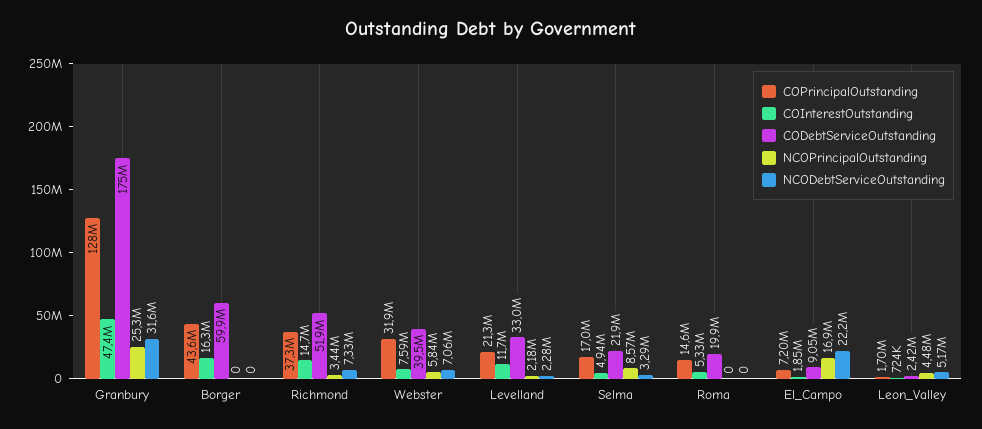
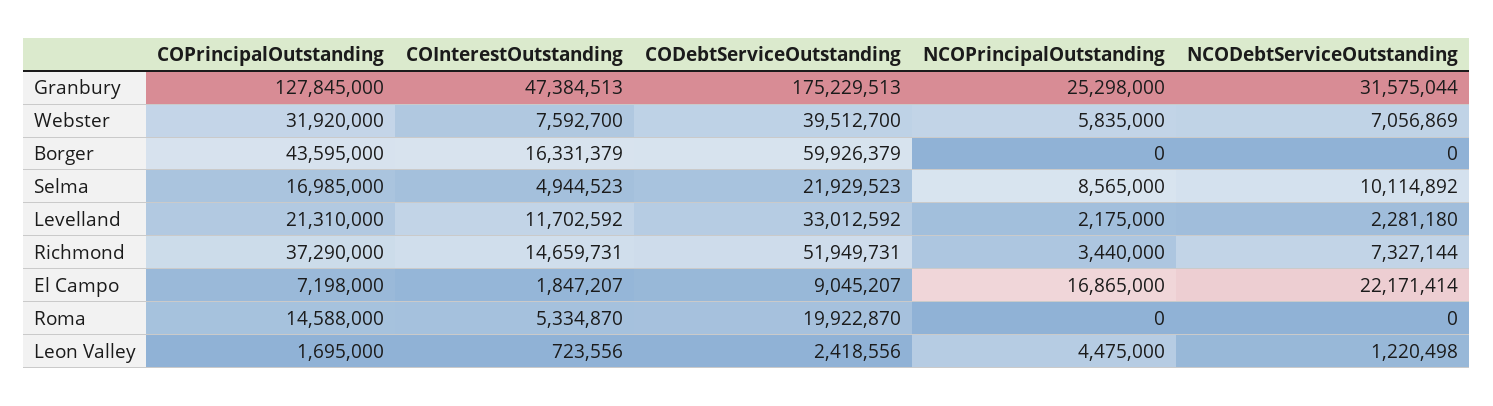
NCODebtServiceOutstanding, Selma: 3290000 -> 10114892
NCODebtServiceOutstanding, Leon_Valley: 5170000 -> 1220498

